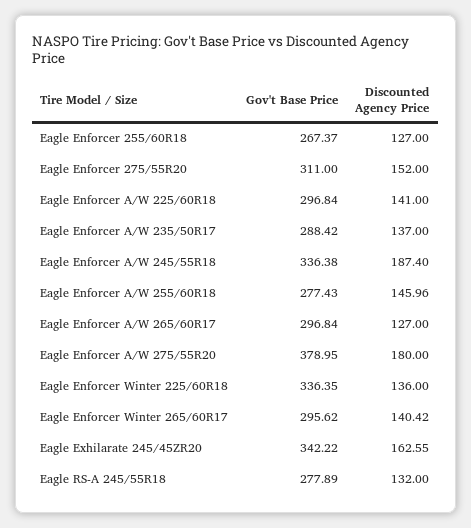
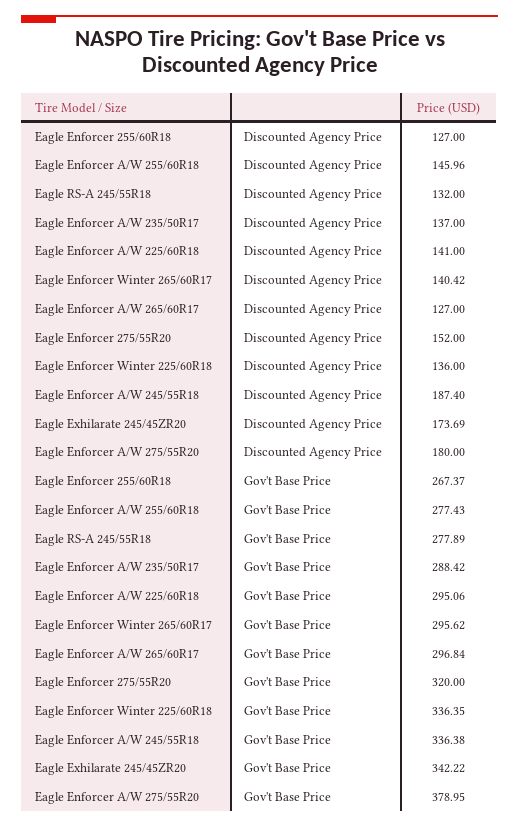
Gov't Base Price, Eagle Enforcer 275/55R20: 311 -> 320
Gov't Base Price, Eagle Enforcer A/W 225/60R18: 296.84 -> 295.06
Discounted Agency Price, Eagle Exhilarate 245/45ZR20: 162.55 -> 173.69

